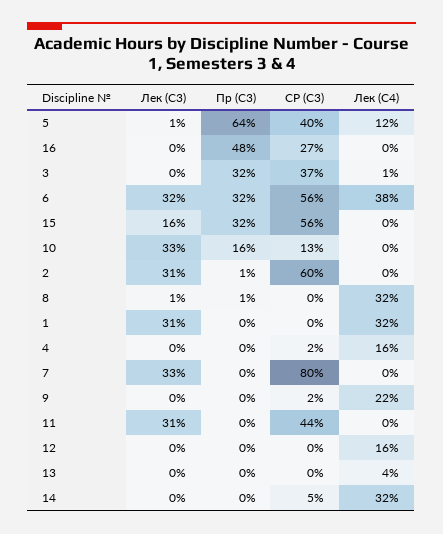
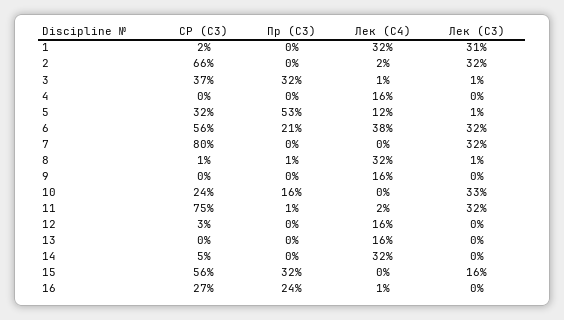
Пр (С3), 5: 64 -> 53
СР (С3), 5: 40 -> 32
Пр (С3), 16: 48 -> 24
Лек (С4), 16: 0 -> 1
Лек (С3), 3: 0 -> 1
Пр (С3), 6: 32 -> 21
СР (С3), 10: 13 -> 24
Лек (С3), 2: 31 -> 32
Пр (С3), 2: 1 -> 0
СР (С3), 2: 60 -> 66
Лек (С4), 2: 0 -> 2
СР (С3), 8: 0 -> 1
СР (С3), 1: 0 -> 2
СР (С3), 4: 2 -> 0
Лек (С3), 7: 33 -> 32
СР (С3), 9: 2 -> 0
Лек (С4), 9: 22 -> 16
Лек (С3), 11: 31 -> 32
Пр (С3), 11: 0 -> 1
СР (С3), 11: 44 -> 75
Лек (С4), 11: 0 -> 2
СР (С3), 12: 0 -> 3
Лек (С4), 13: 4 -> 16

